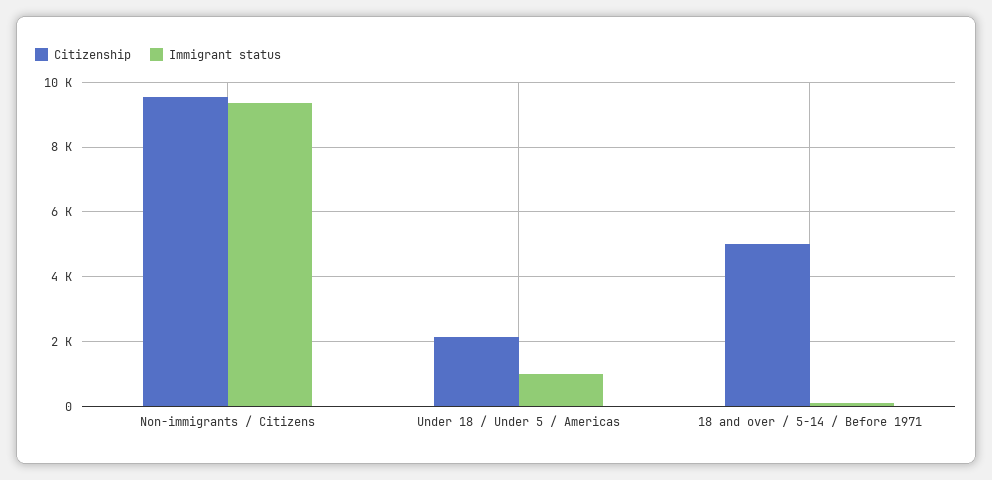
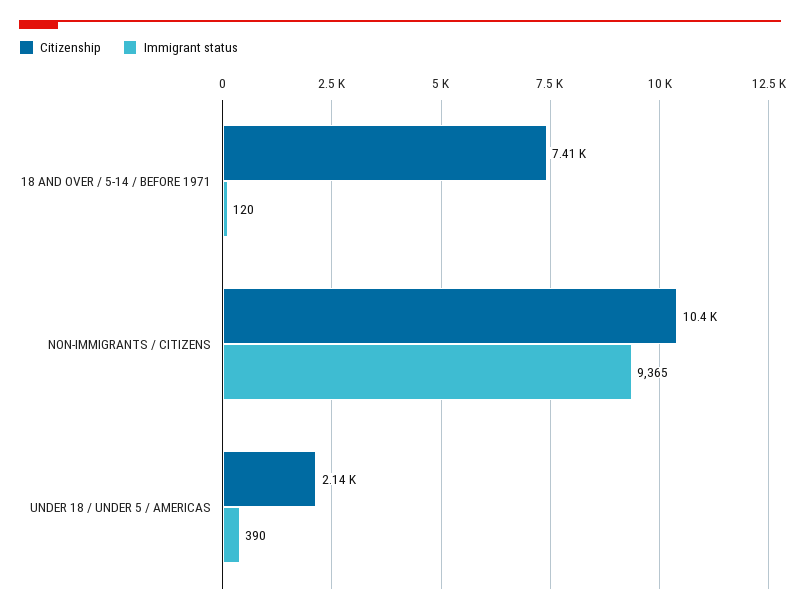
Citizenship, Non-immigrants / Citizens: 9600 -> 10400
Immigrant status, Under 18 / Under 5 / Americas: 1000 -> 390
Citizenship, 18 and over / 5-14 / Before 1971: 5000 -> 7410

